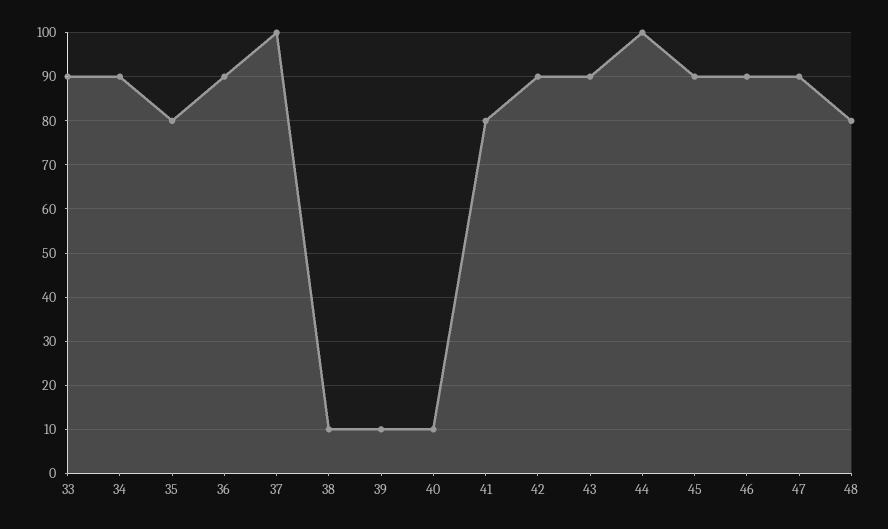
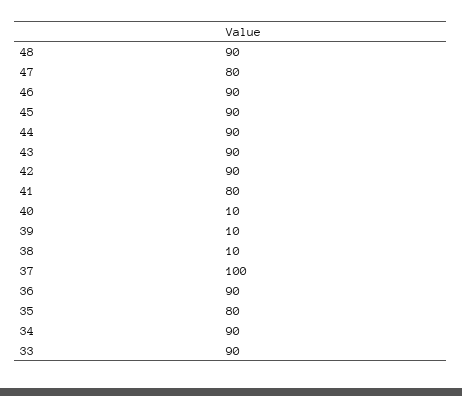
44: 100 -> 90
47: 90 -> 80
48: 80 -> 90

